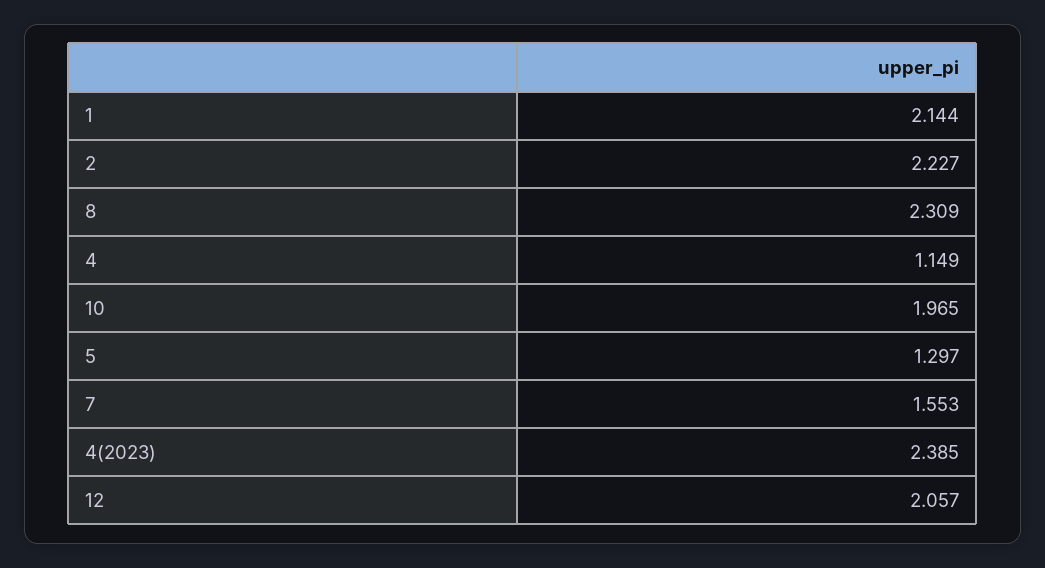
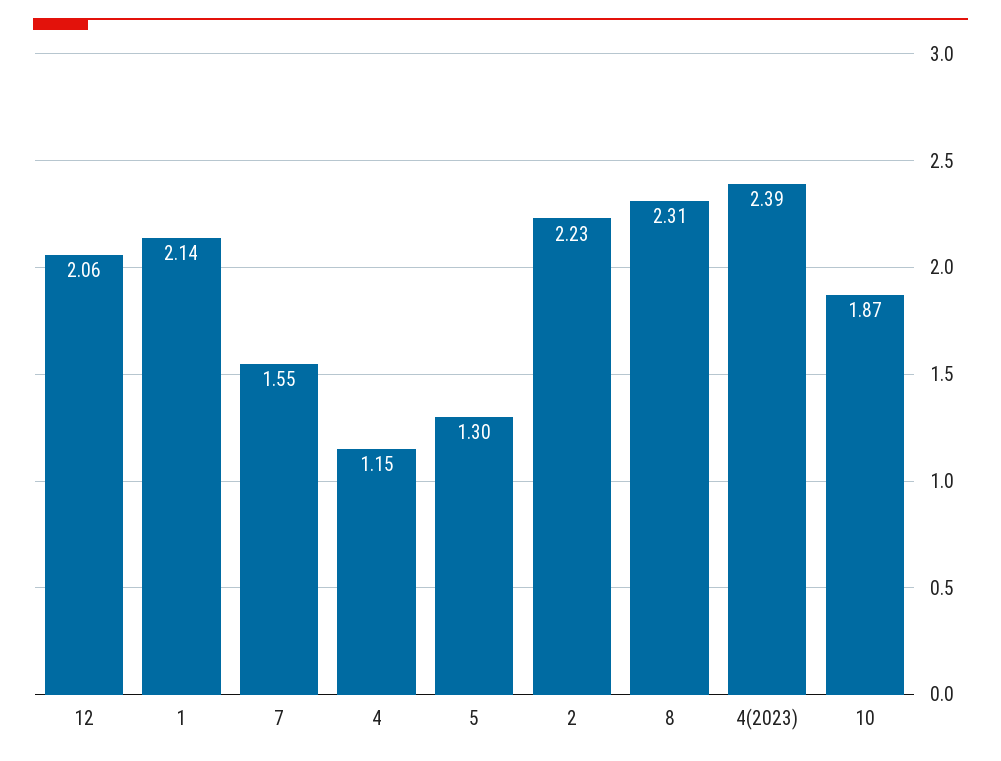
10: 1.965 -> 1.87

